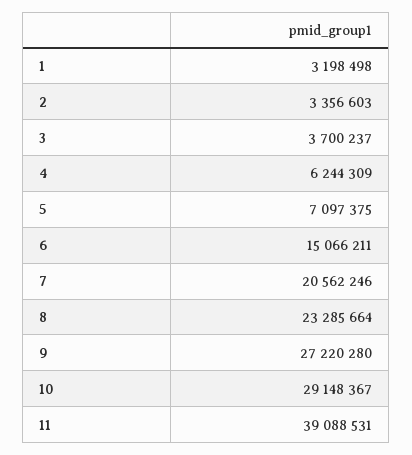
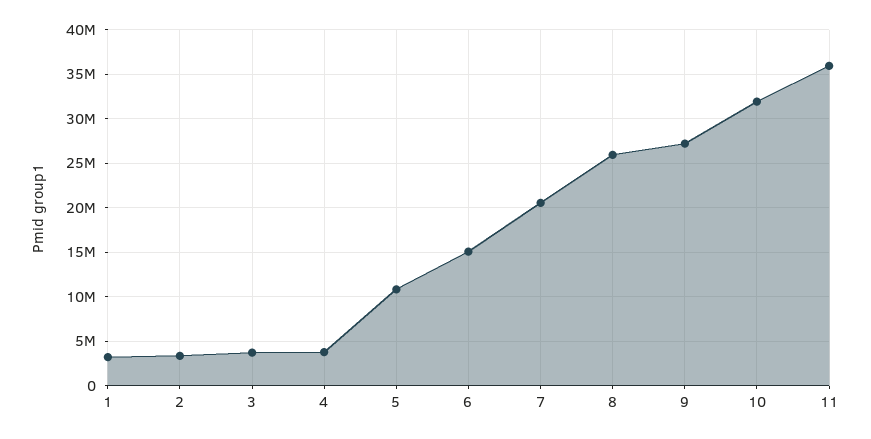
4: 6244309 -> 4000000
5: 7097375 -> 11000000
8: 23285664 -> 26000000
10: 29148367 -> 32000000
11: 39088531 -> 36000000

